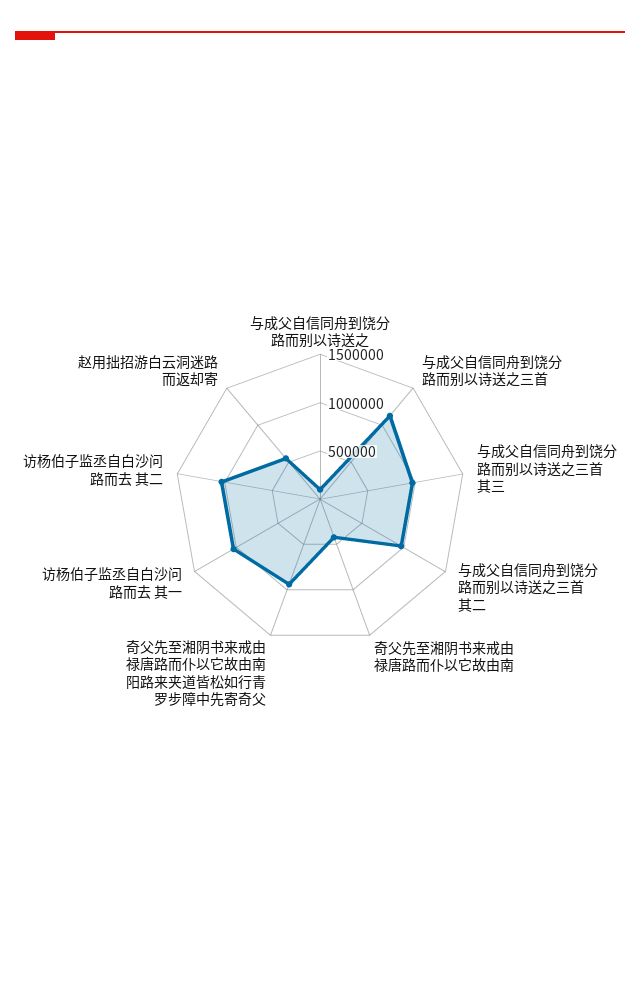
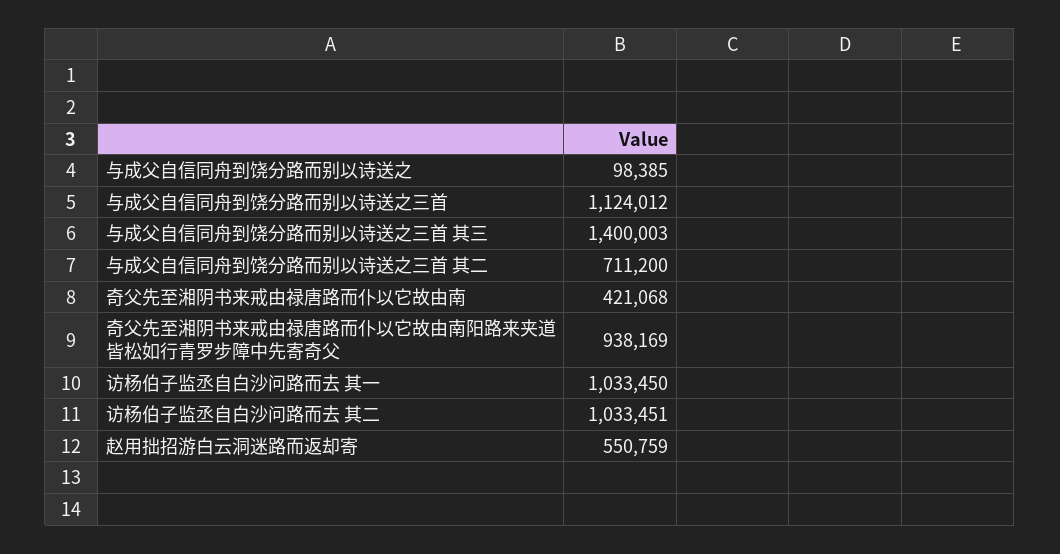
与成父自信同舟到饶分路而别以诗送之三首 其三: 1000000 -> 1400003
与成父自信同舟到饶分路而别以诗送之三首 其二: 1000000 -> 711200

